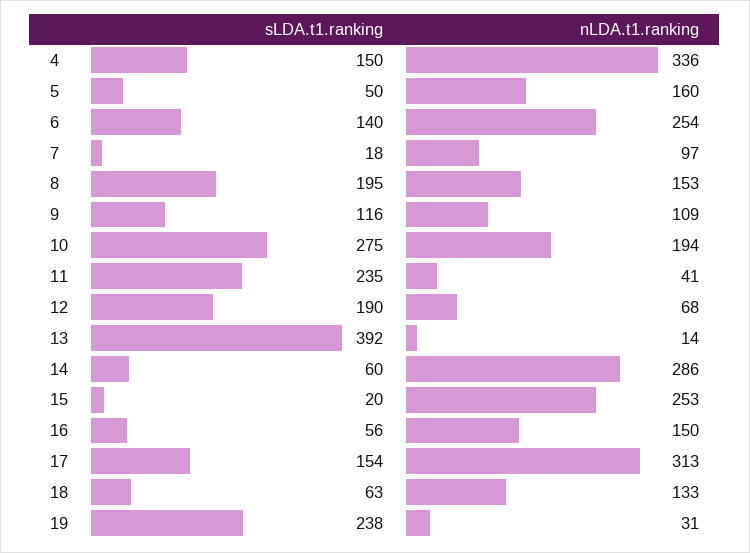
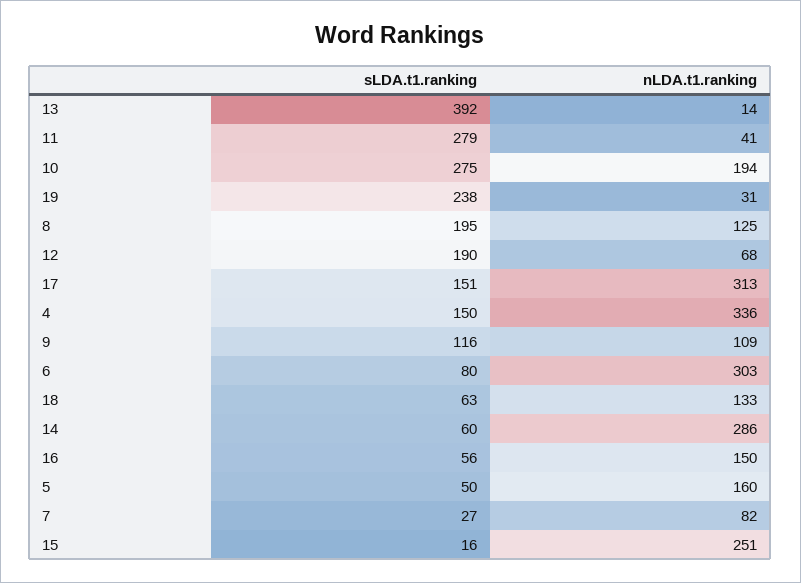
sLDA.t1.ranking, 6: 140 -> 80
nLDA.t1.ranking, 6: 254 -> 303
sLDA.t1.ranking, 7: 18 -> 27
nLDA.t1.ranking, 7: 97 -> 82
nLDA.t1.ranking, 8: 153 -> 125
sLDA.t1.ranking, 11: 235 -> 279
sLDA.t1.ranking, 15: 20 -> 16
nLDA.t1.ranking, 15: 253 -> 251
sLDA.t1.ranking, 17: 154 -> 151

